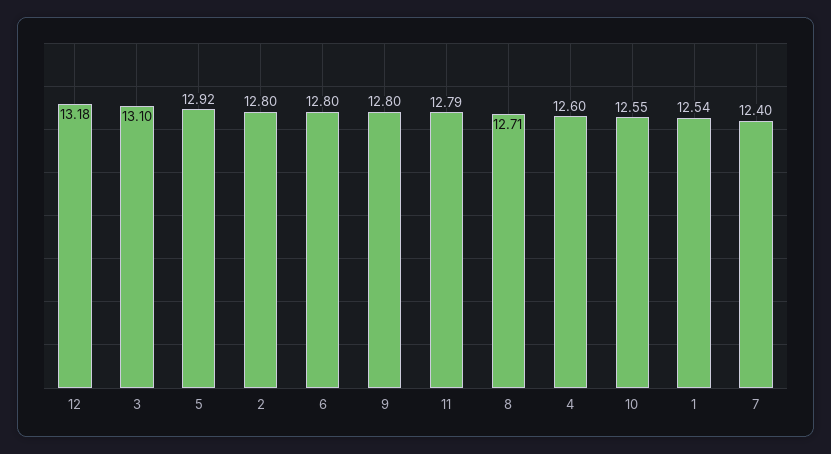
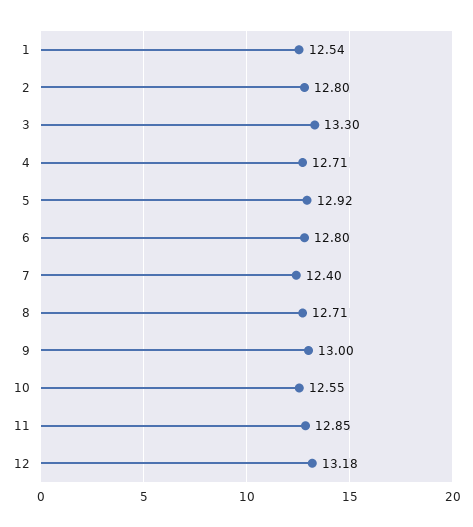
3: 13.1 -> 13.3
9: 12.8 -> 13
11: 12.79 -> 12.85
4: 12.6 -> 12.71

